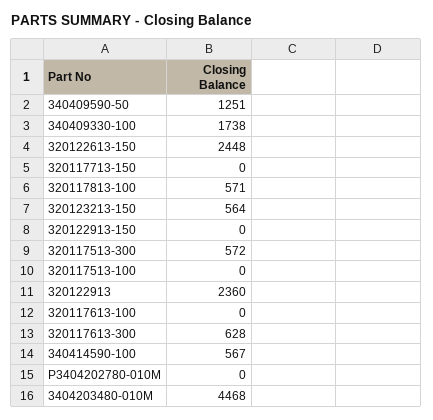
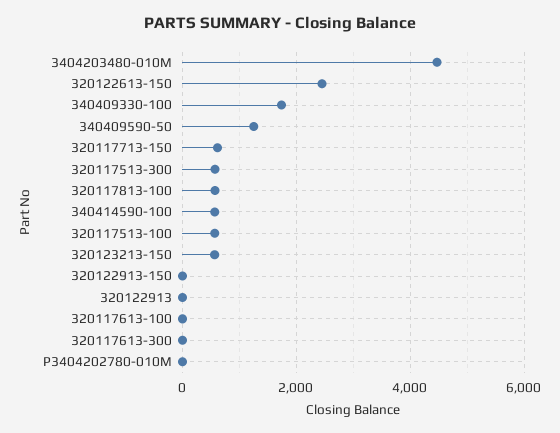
320117713-150: 0 -> 600
320117513-100: 0 -> 600
320122913: 2360 -> 0
320117613-300: 628 -> 0

